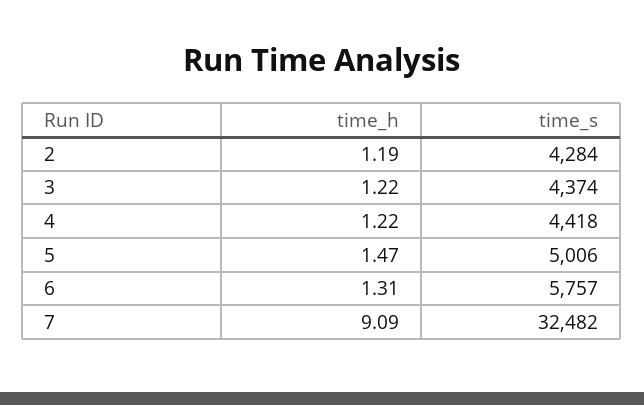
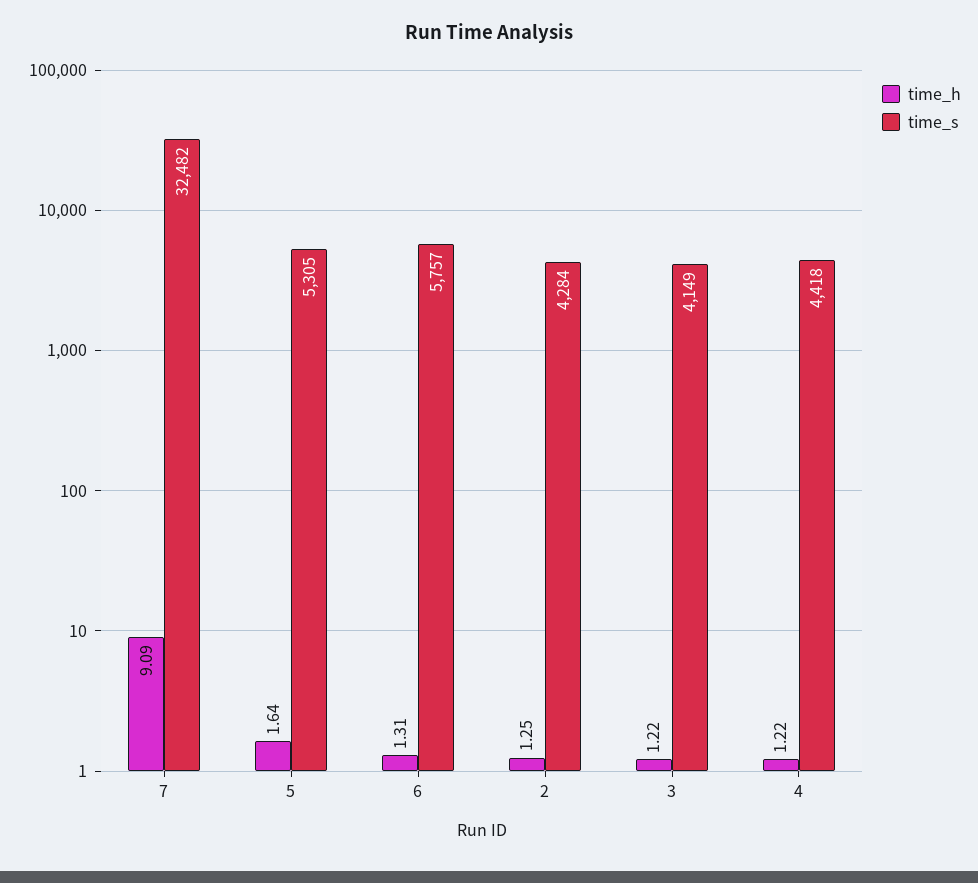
time_h, 2: 1.19 -> 1.25
time_s, 3: 4374 -> 4149
time_h, 5: 1.47 -> 1.64
time_s, 5: 5006 -> 5305

